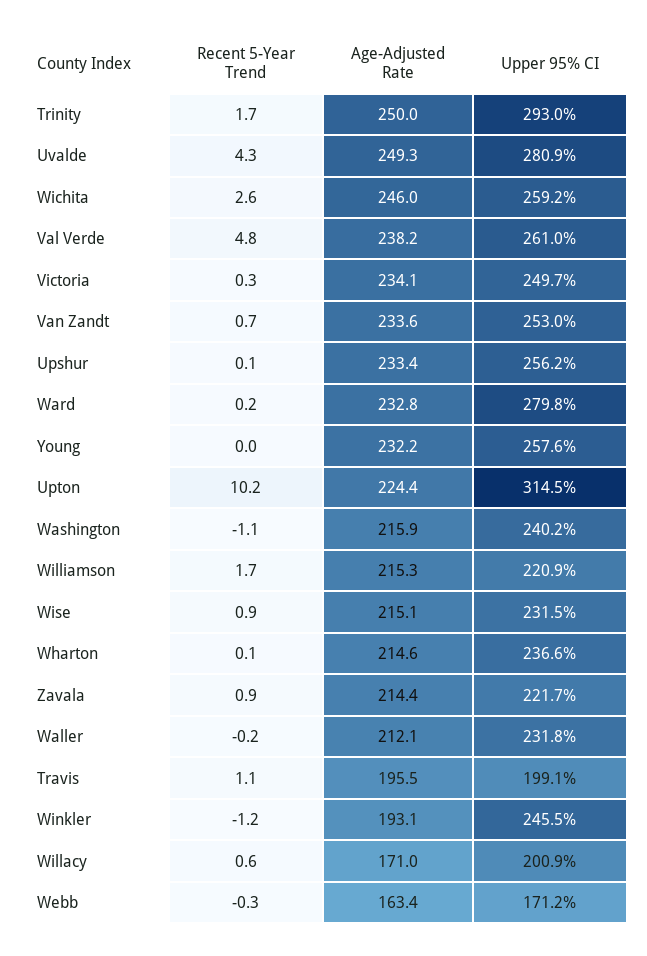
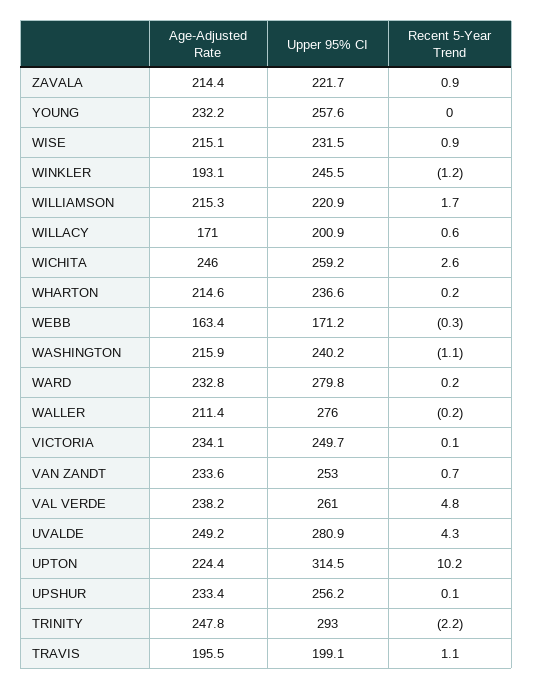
Recent 5-Year Trend, Trinity: 1.7 -> -2.2
Age-Adjusted Rate, Trinity: 250 -> 247.8
Age-Adjusted Rate, Uvalde: 249.3 -> 249.2
Recent 5-Year Trend, Victoria: 0.3 -> 0.1
Recent 5-Year Trend, Wharton: 0.1 -> 0.2
Age-Adjusted Rate, Waller: 212.1 -> 211.4
Upper 95% CI, Waller: 231.8 -> 276

